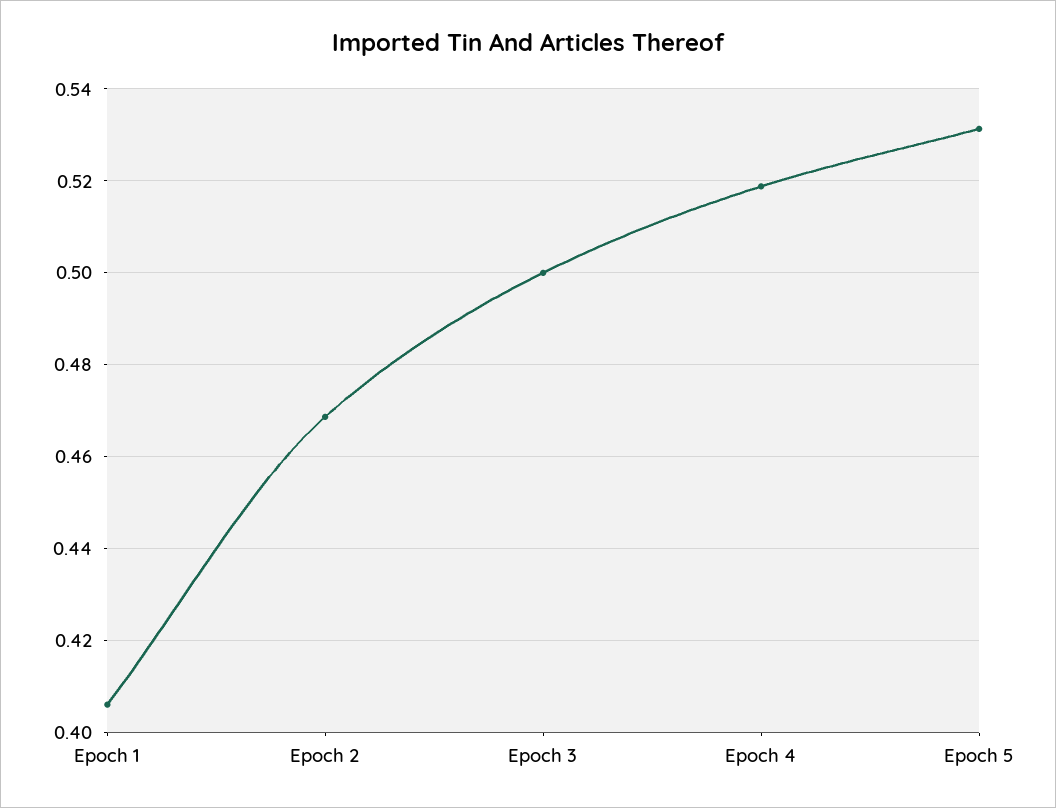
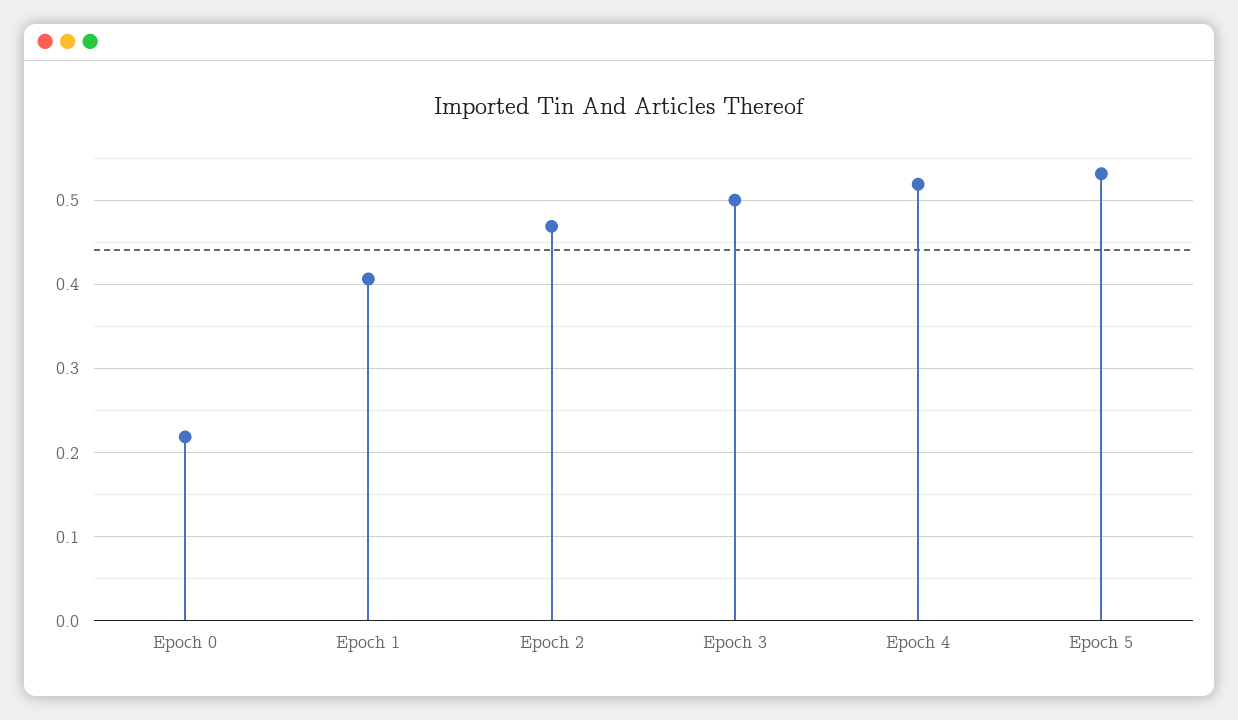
Epoch 0: none -> 0.22

